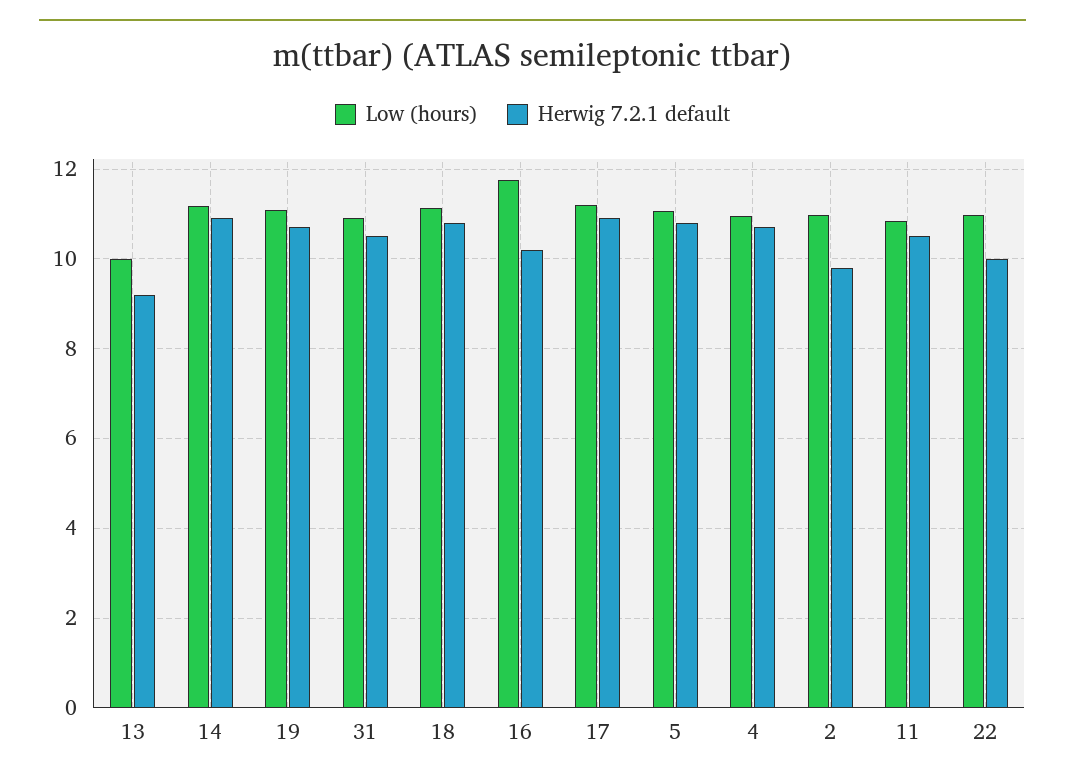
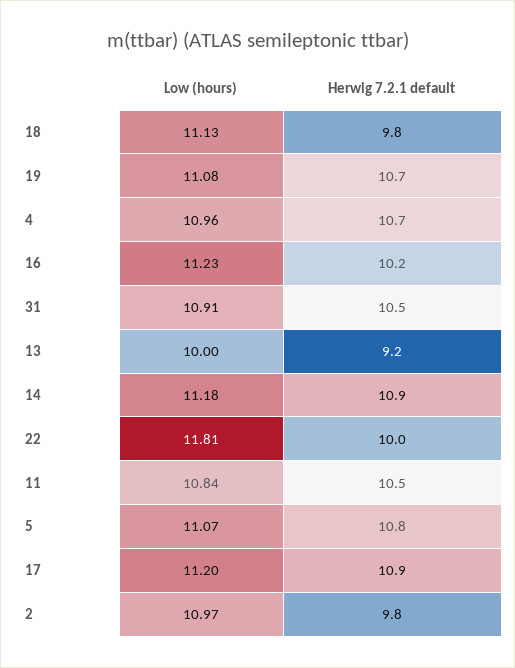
Herwig 7.2.1 default, 18: 10.8 -> 9.8
Low (hours), 16: 11.8 -> 11.23
Low (hours), 22: 11 -> 11.81

